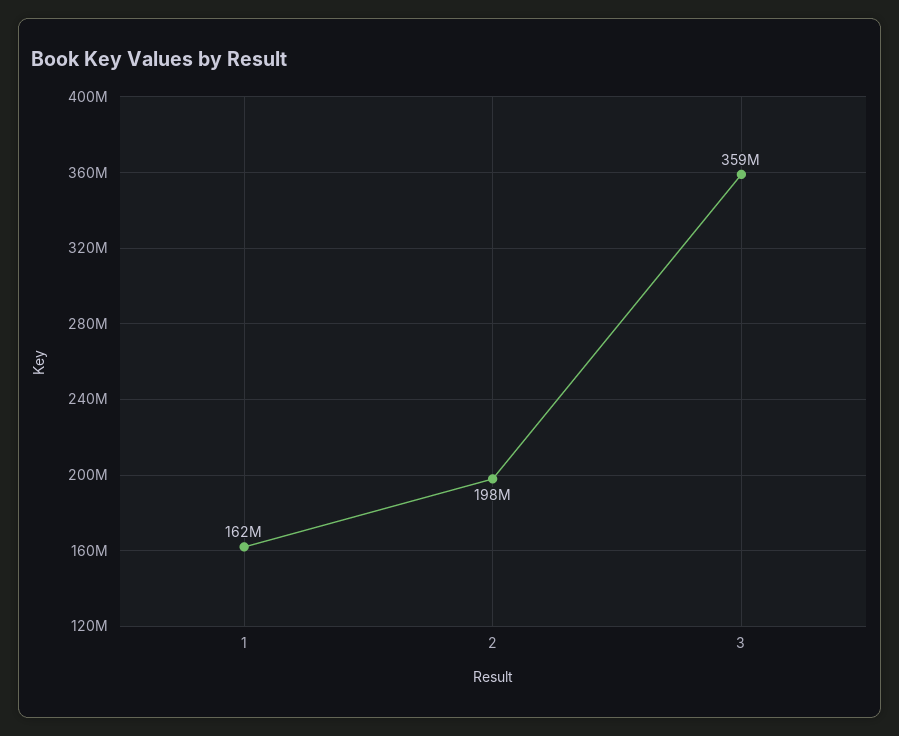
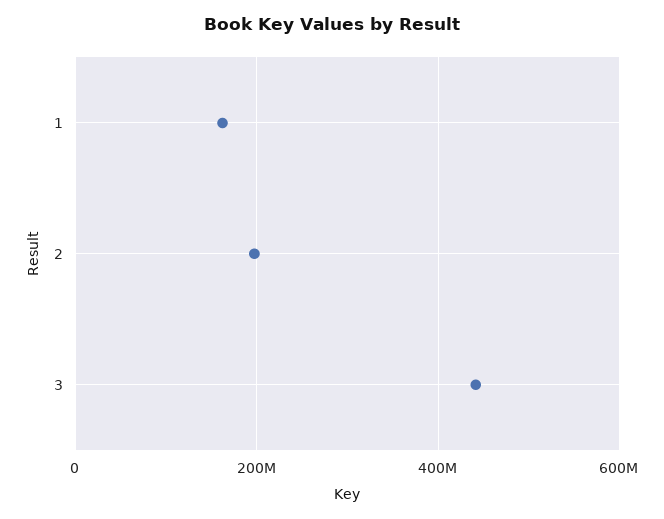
3: 359000000 -> 440000000

